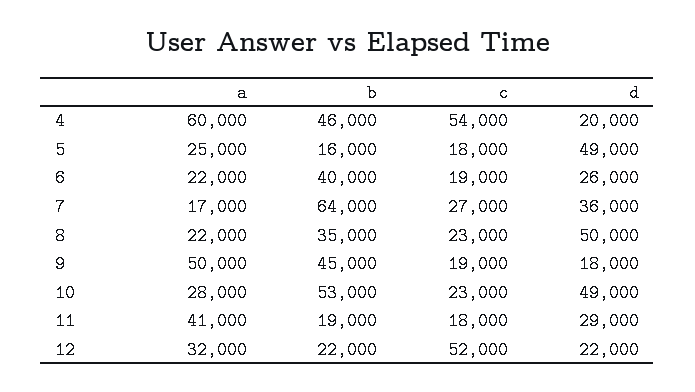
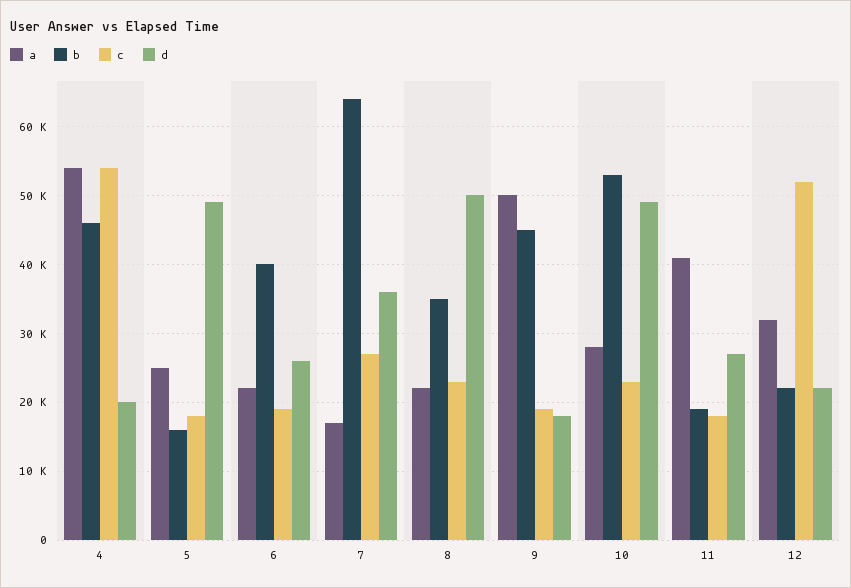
a, 4: 60000 -> 54000
d, 11: 29000 -> 27000

